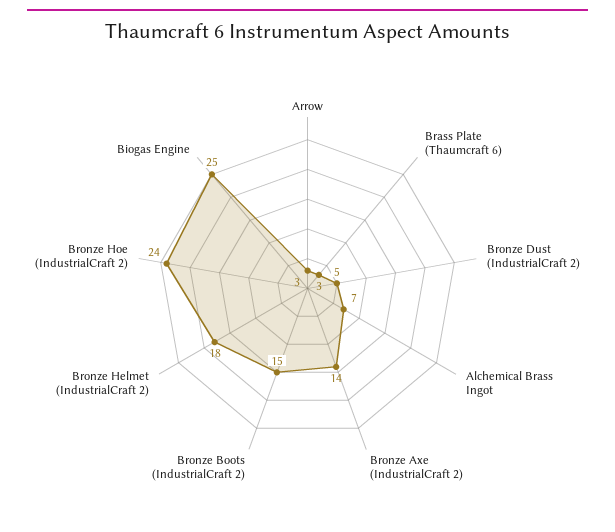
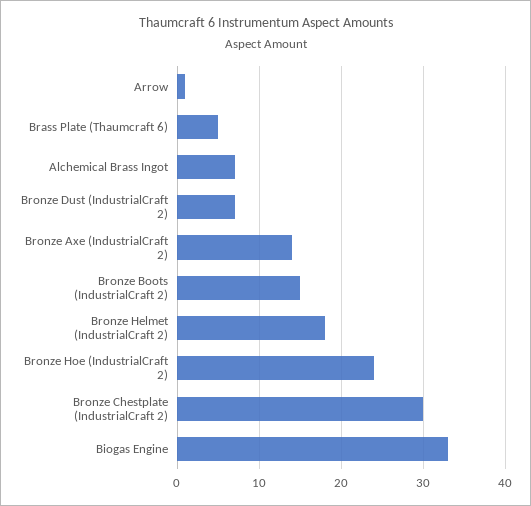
Arrow: 3 -> 1
Brass Plate (Thaumcraft 6): 3 -> 5
Bronze Dust (IndustrialCraft 2): 5 -> 7
Biogas Engine: 25 -> 33
Bronze Chestplate (IndustrialCraft 2): none -> 30

